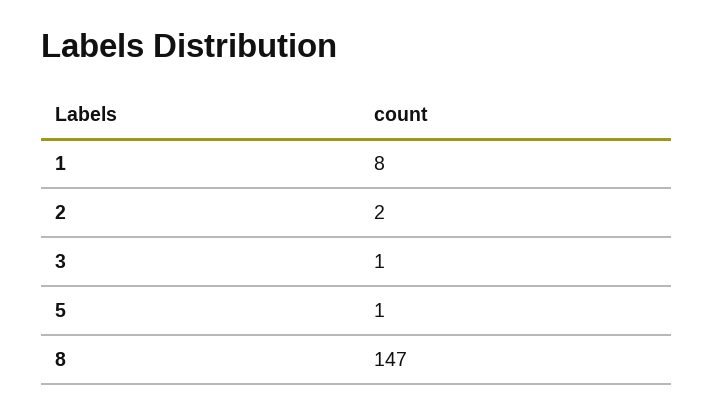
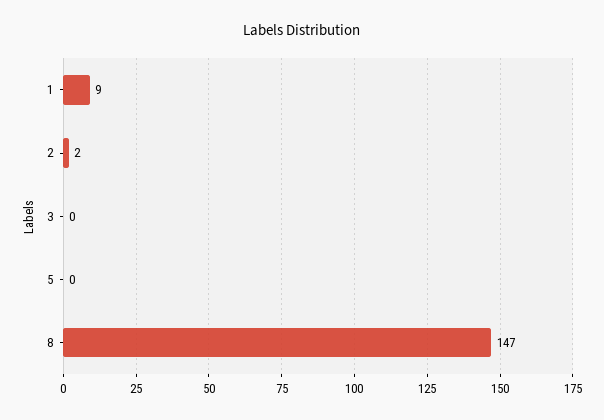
1: 8 -> 9
3: 1 -> 0
5: 1 -> 0

